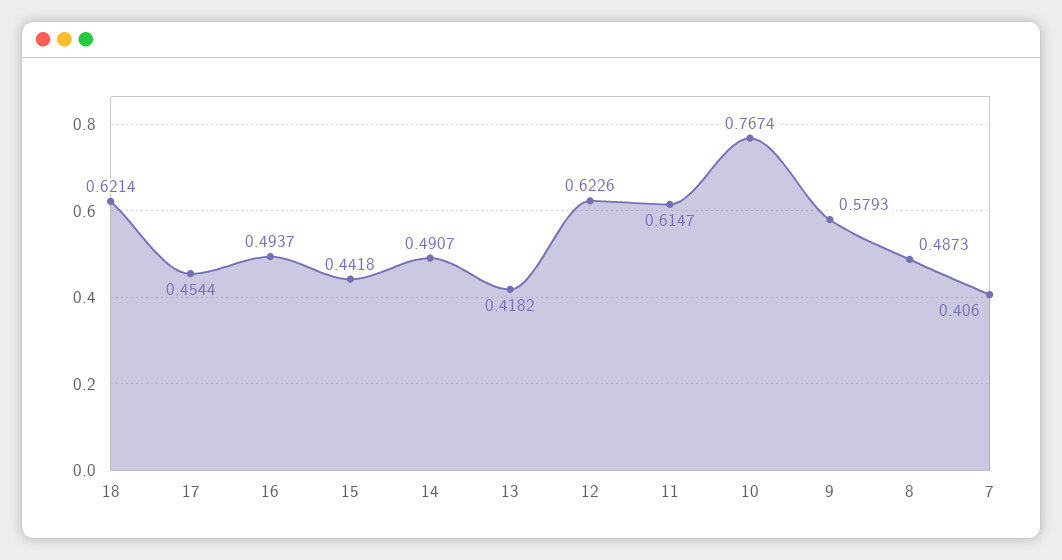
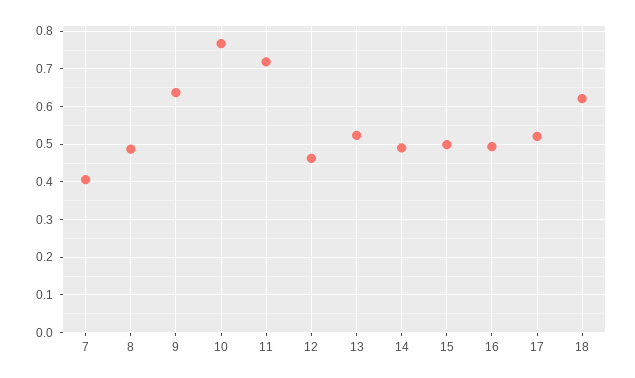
17: 0.4544 -> 0.52
15: 0.4418 -> 0.5
13: 0.4182 -> 0.52
12: 0.6226 -> 0.46
11: 0.6147 -> 0.72
9: 0.5793 -> 0.64

